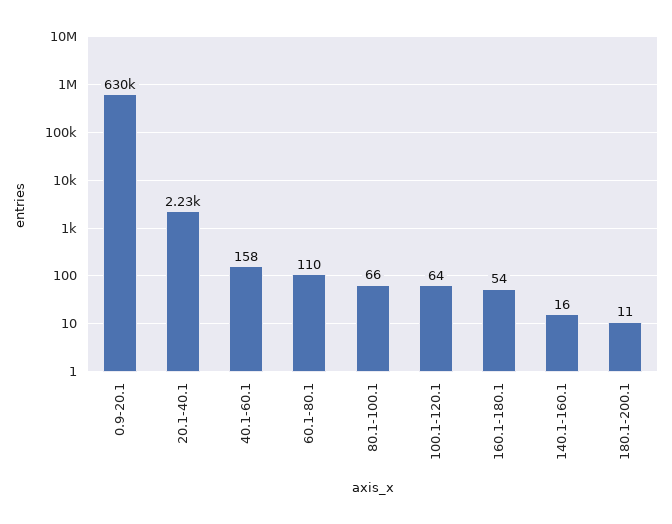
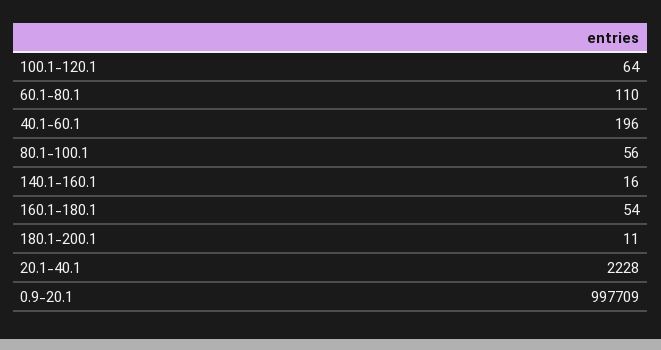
0.9-20.1: 630000 -> 997709
40.1-60.1: 158 -> 196
80.1-100.1: 66 -> 56

